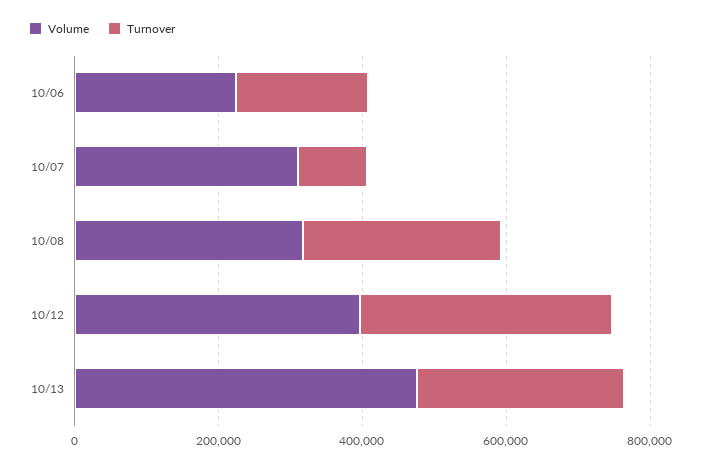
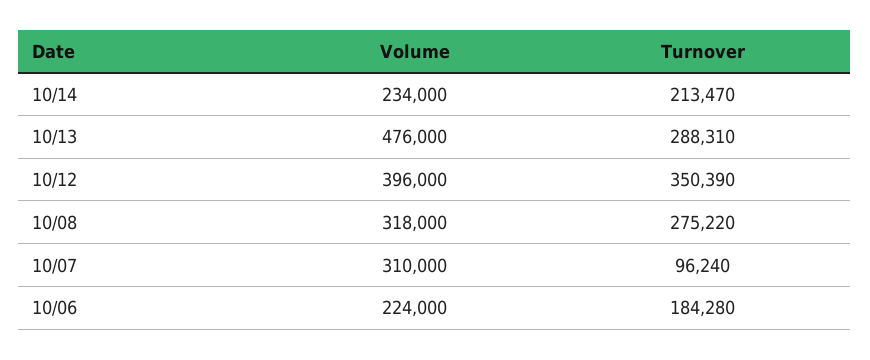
Volume, 10/14: none -> 234000
Turnover, 10/14: none -> 213470

